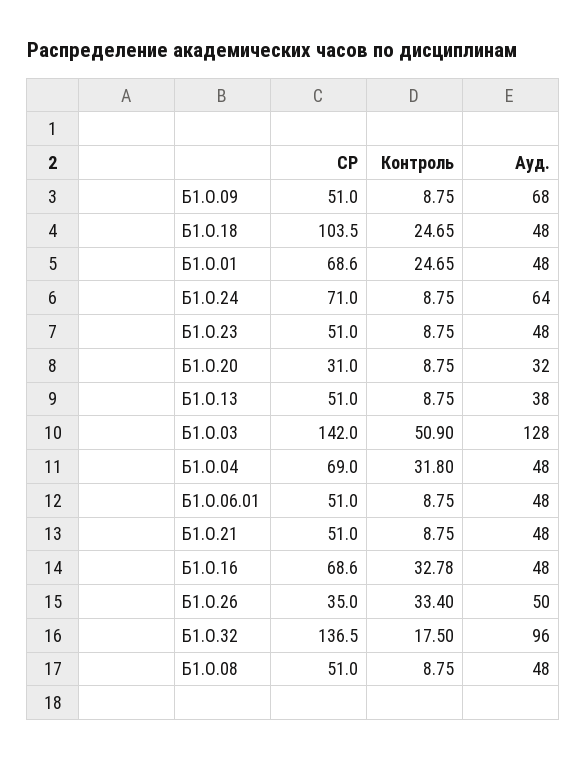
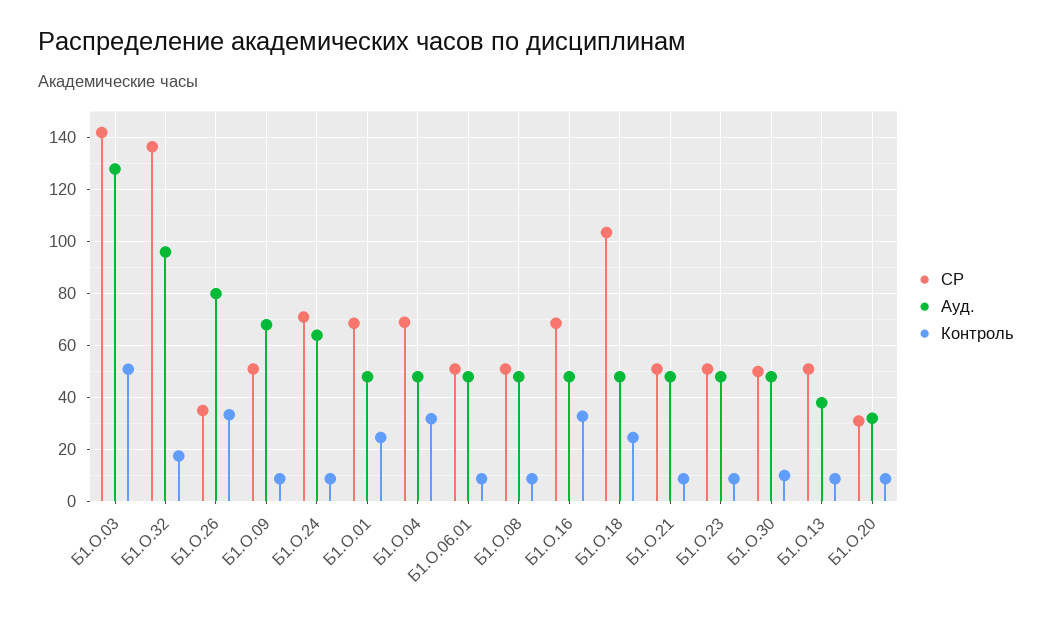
Ауд., Б1.О.26: 50 -> 80
СР, Б1.О.30: none -> 50
Ауд., Б1.О.30: none -> 47.5
Контроль, Б1.О.30: none -> 10

